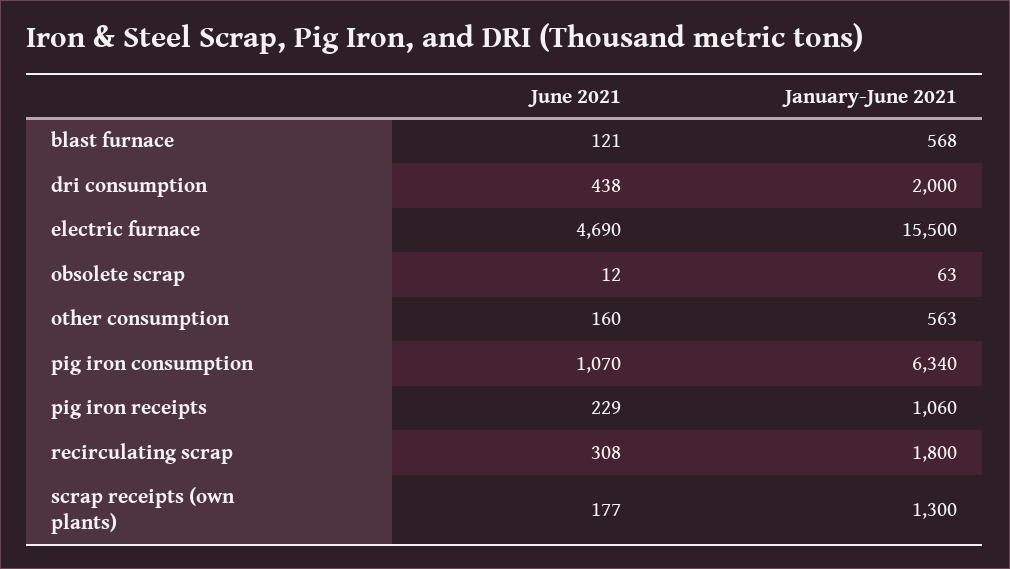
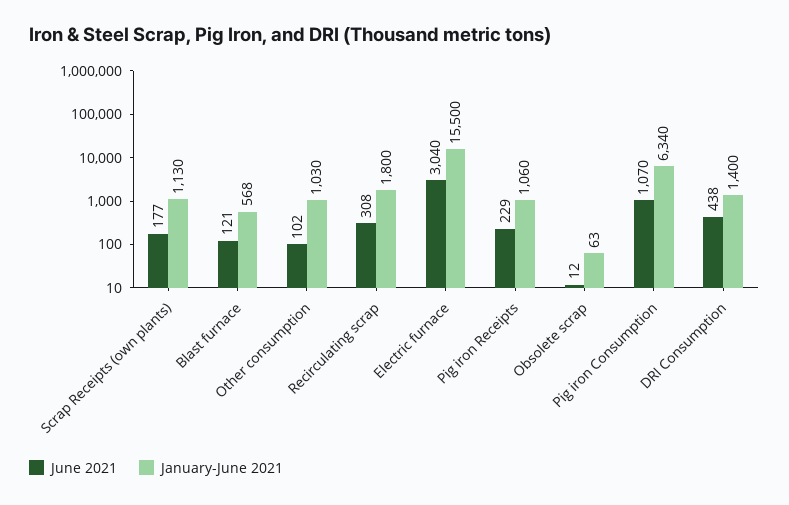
January-June 2021, dri consumption: 2000 -> 1400
June 2021, electric furnace: 4690 -> 3040
June 2021, other consumption: 160 -> 102
January-June 2021, other consumption: 563 -> 1030
January-June 2021, scrap receipts (own plants): 1300 -> 1130

